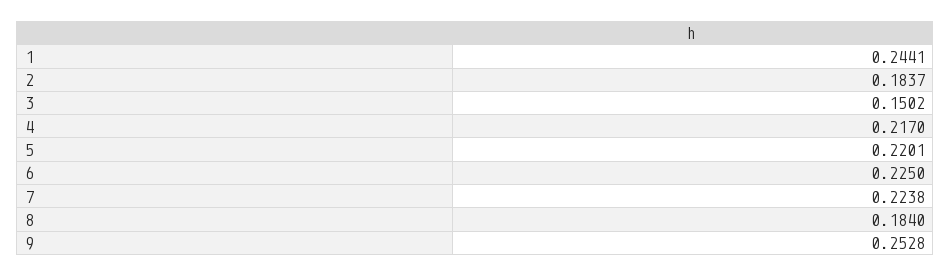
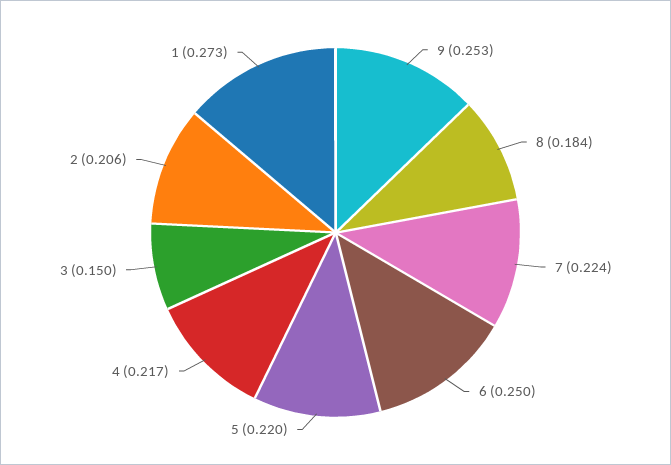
1: 0.2441 -> 0.273
2: 0.1837 -> 0.206
6: 0.225 -> 0.25

